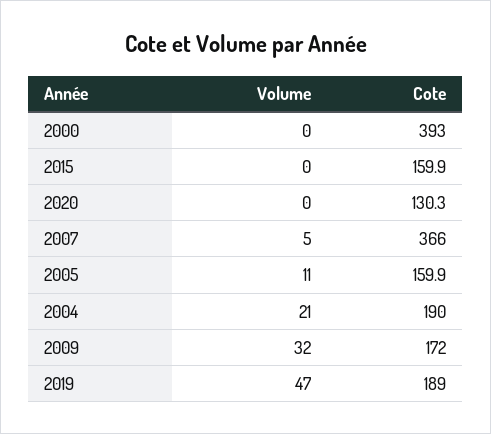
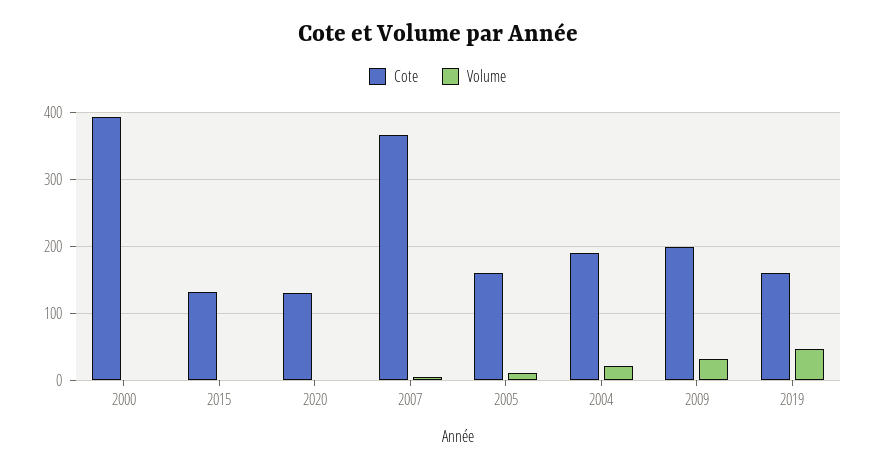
Cote, 2015: 159.9 -> 130
Cote, 2009: 172 -> 200
Cote, 2019: 189 -> 160

